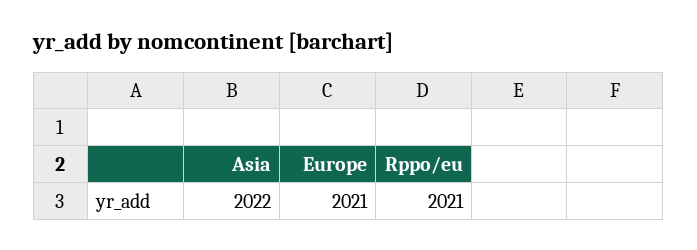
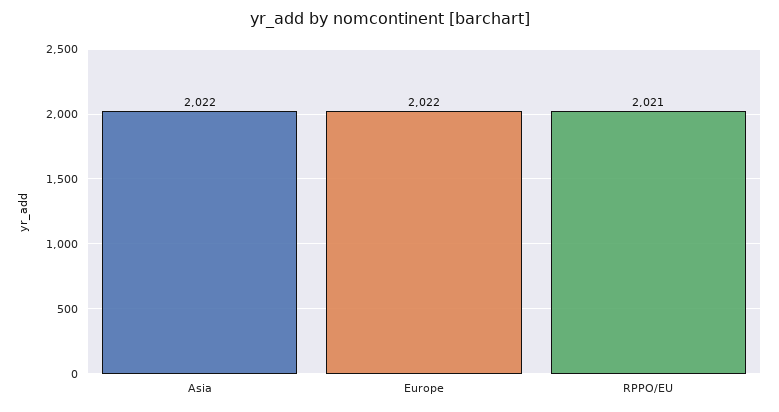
Europe: 2021 -> 2022

